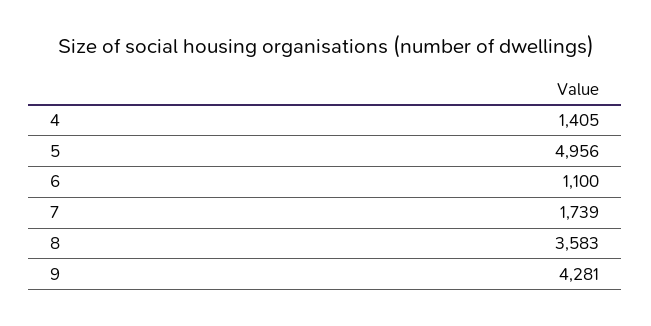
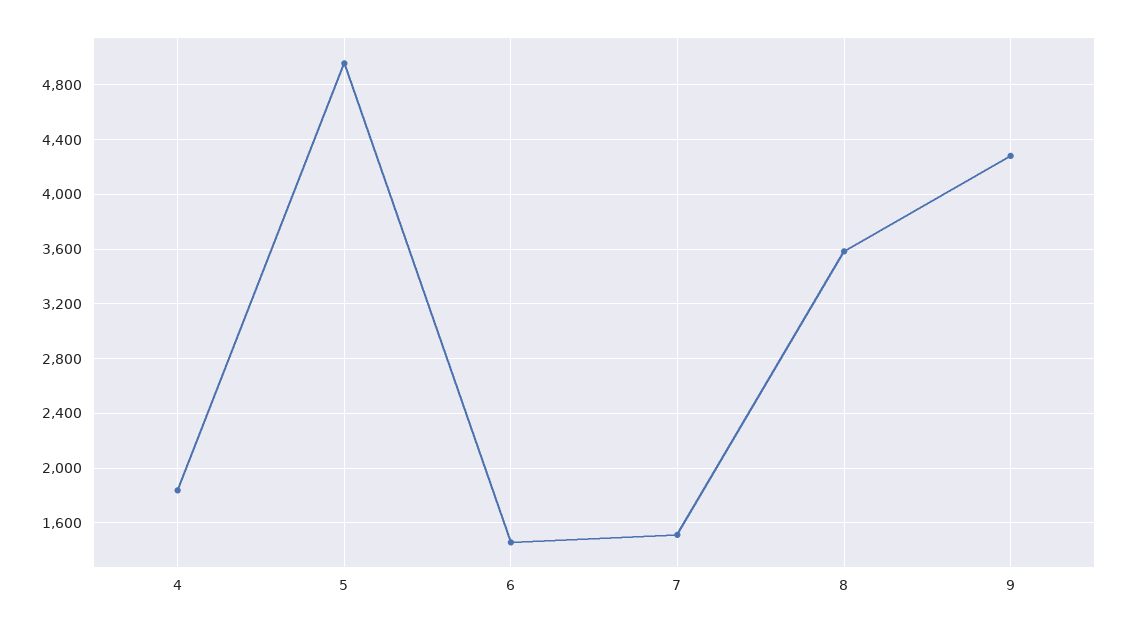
4: 1405 -> 1850
6: 1100 -> 1450
7: 1739 -> 1500

